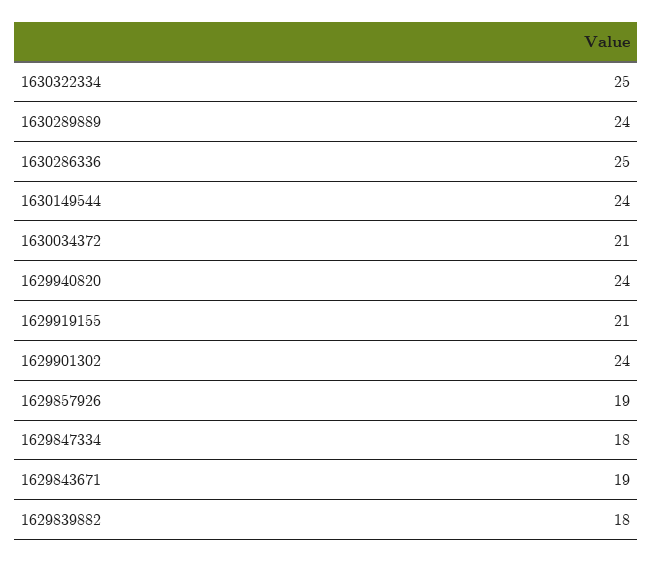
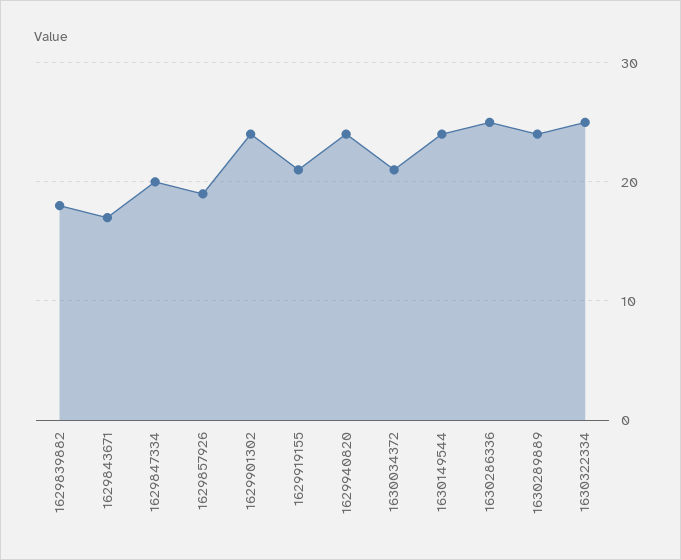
1629847334: 18 -> 20
1629843671: 19 -> 17

